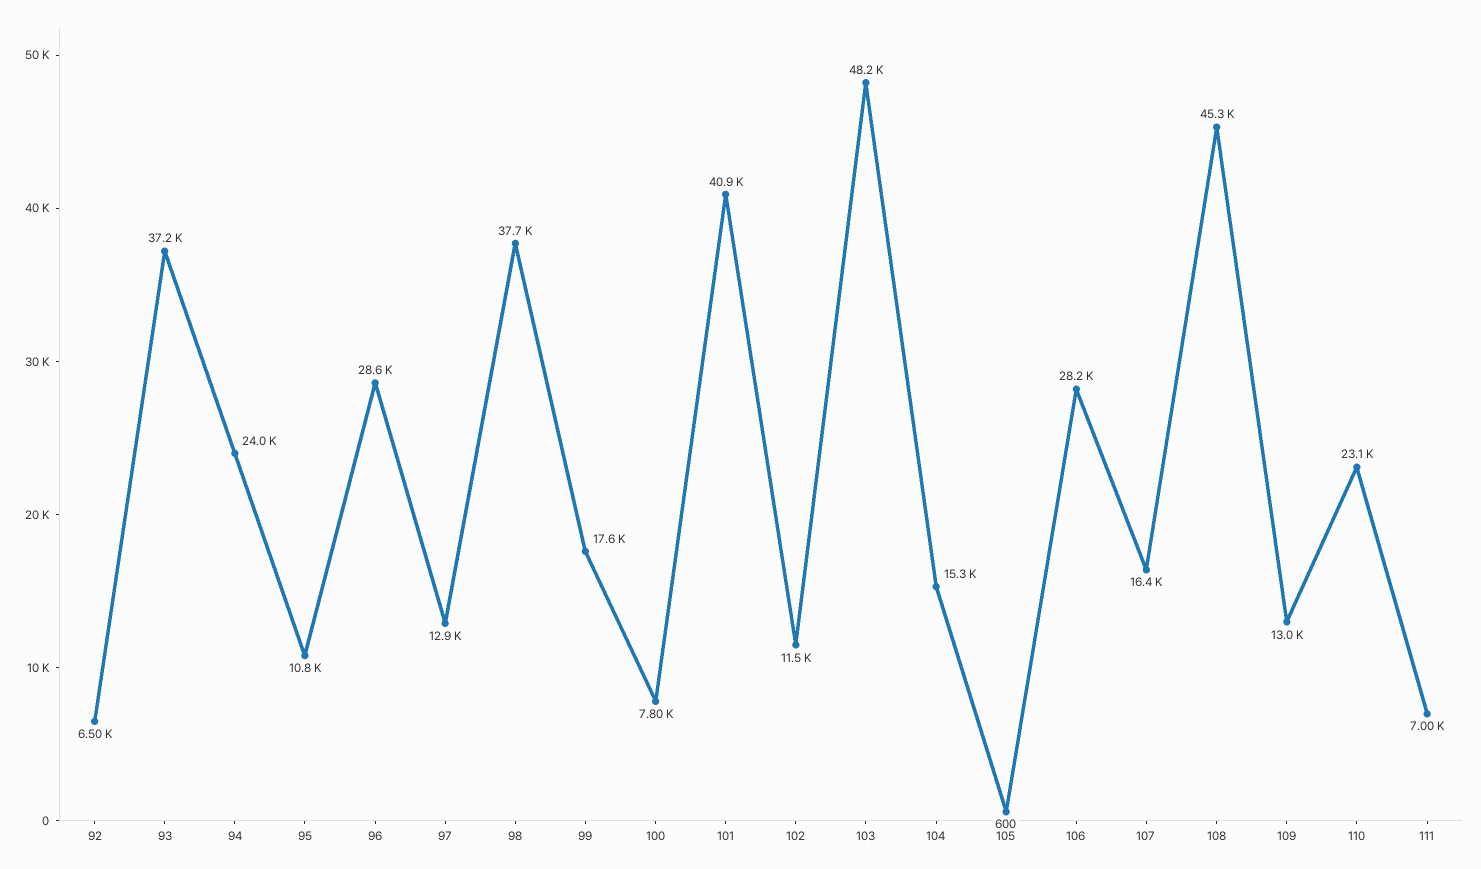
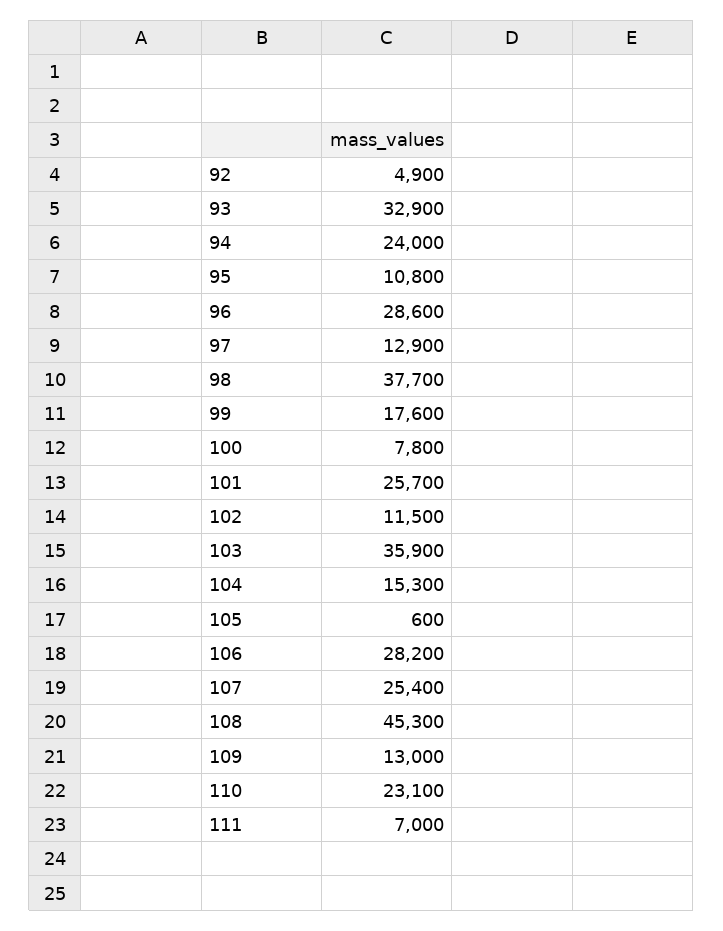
92: 6500 -> 4900
93: 37200 -> 32900
101: 40900 -> 25700
103: 48200 -> 35900
107: 16400 -> 25400

